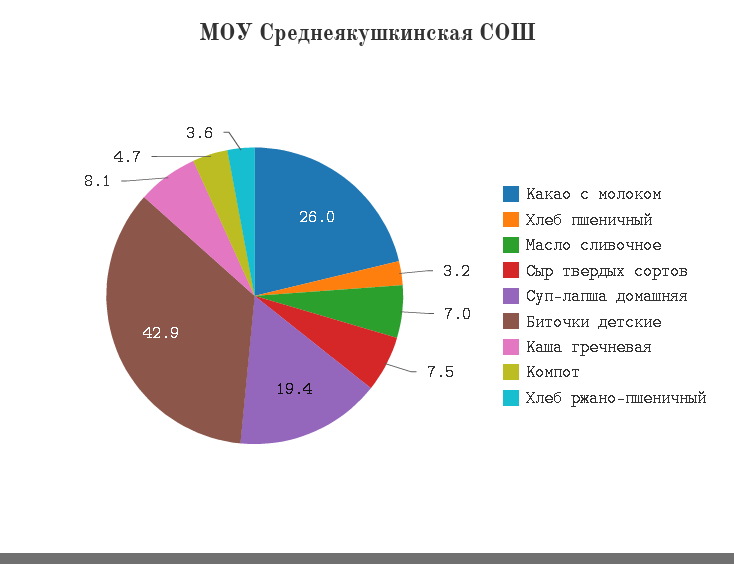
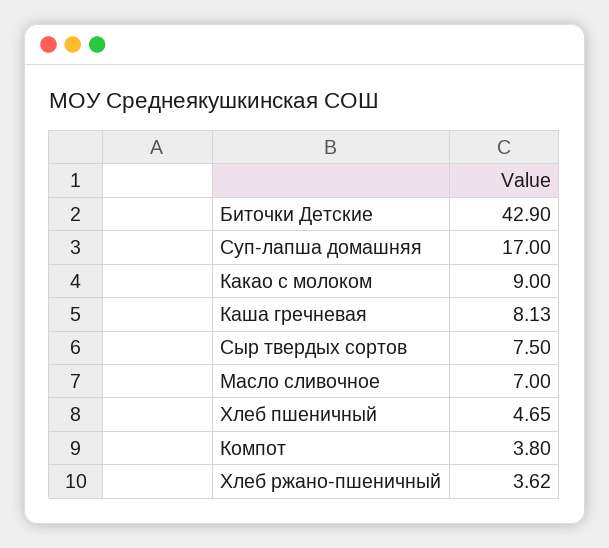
Какао с молоком: 26 -> 9
Хлеб пшеничный: 3.2 -> 4.65
Суп-лапша домашняя: 19.4 -> 17
Компот: 4.7 -> 3.8

